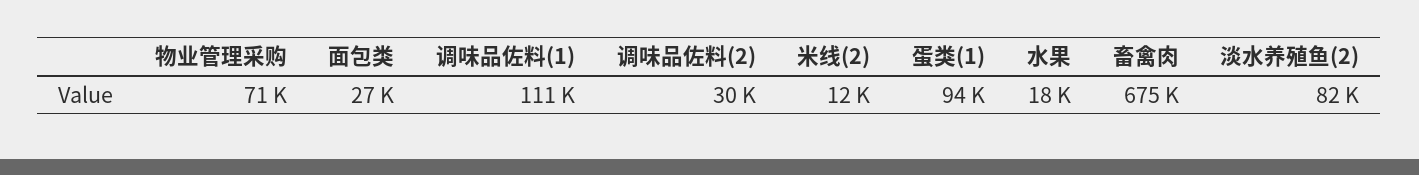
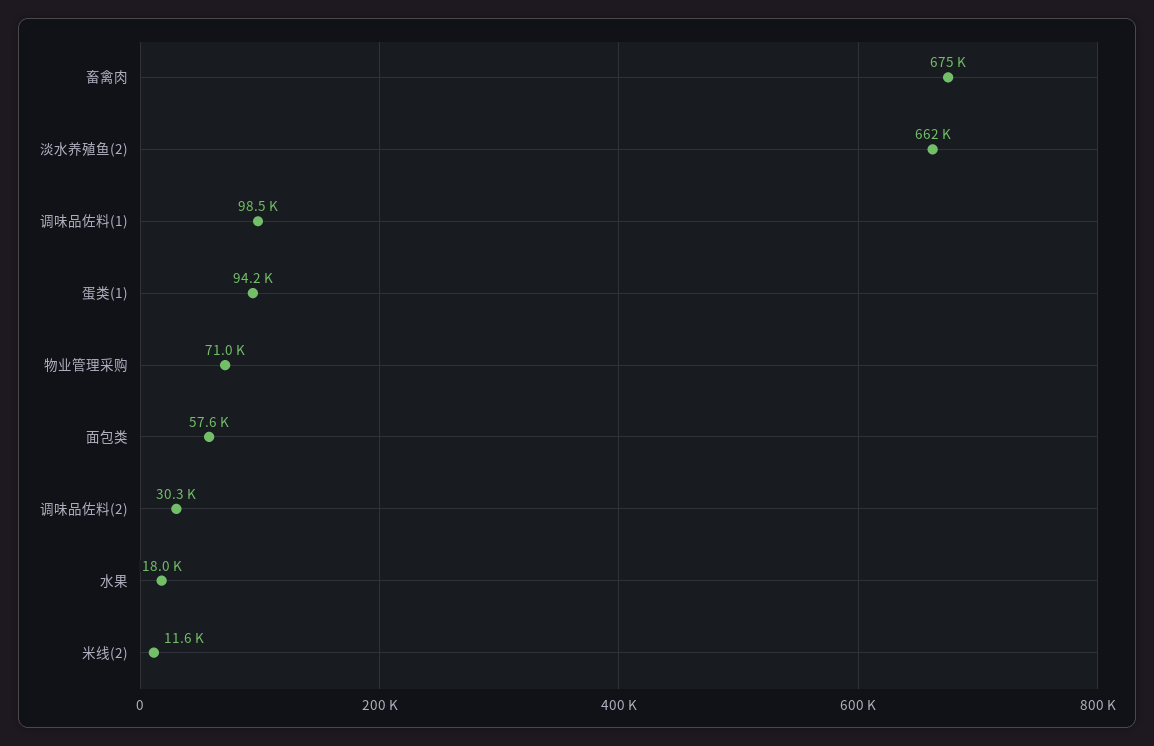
面包类: 27000 -> 57600
调味品佐料(1): 111000 -> 98500
淡水养殖鱼(2): 82000 -> 662000

